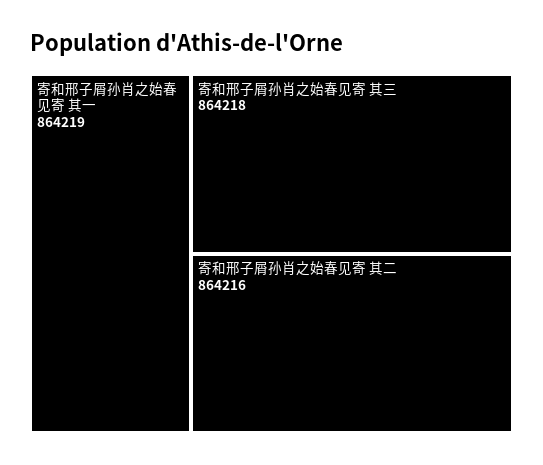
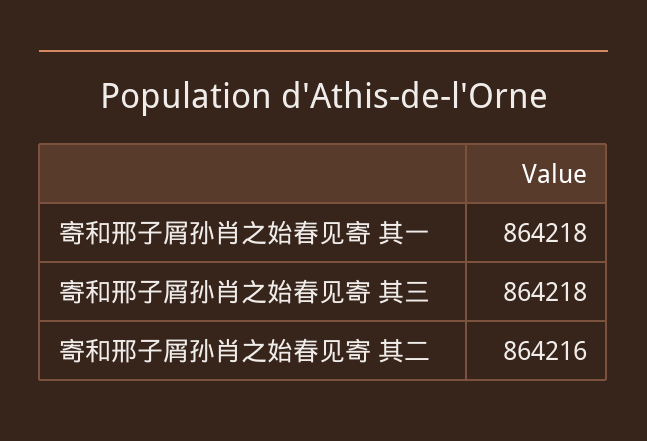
寄和邢子屑孙肖之始春见寄 其一: 864219 -> 864218

